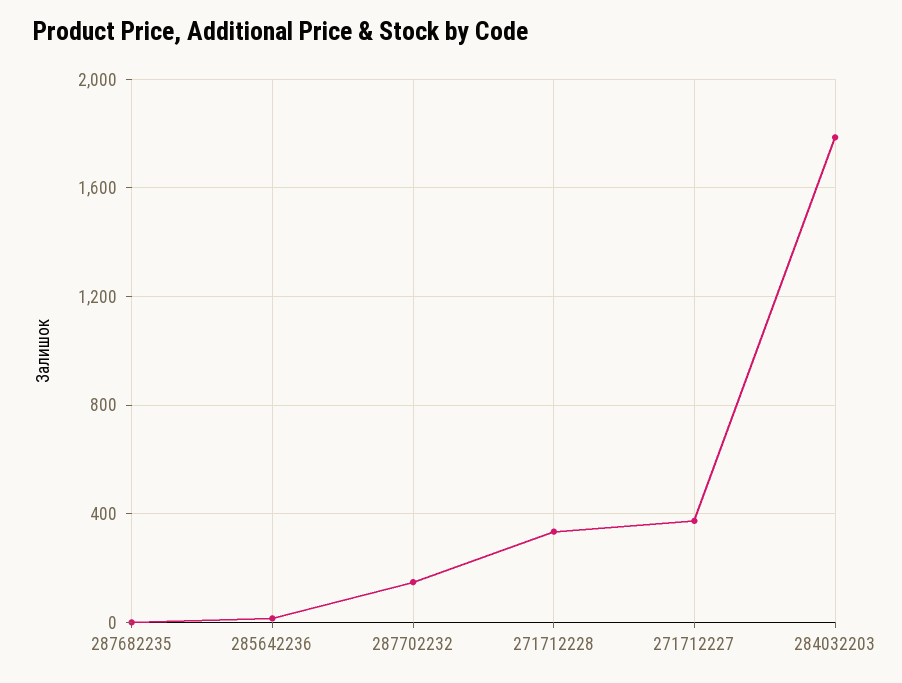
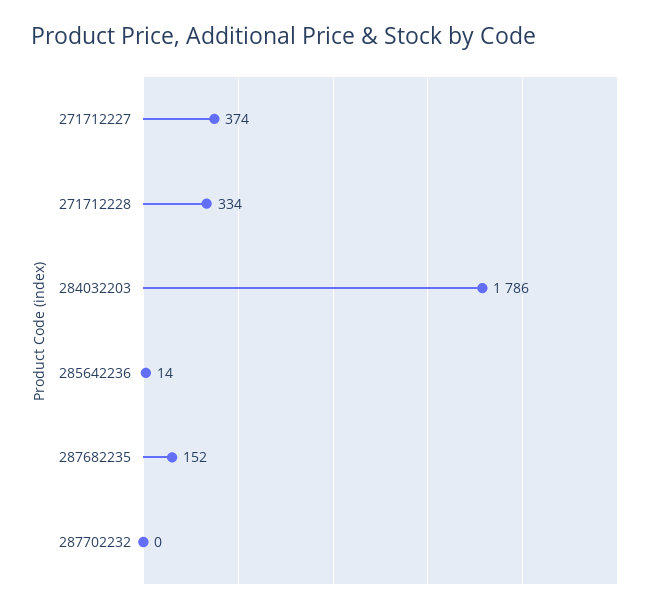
287682235: 0 -> 152
287702232: 150 -> 0

